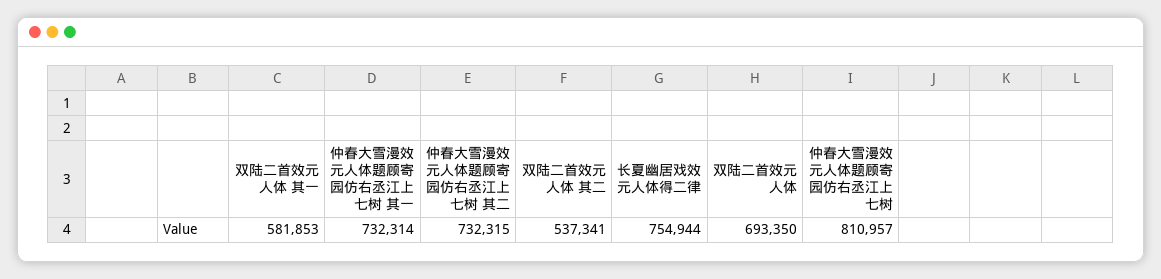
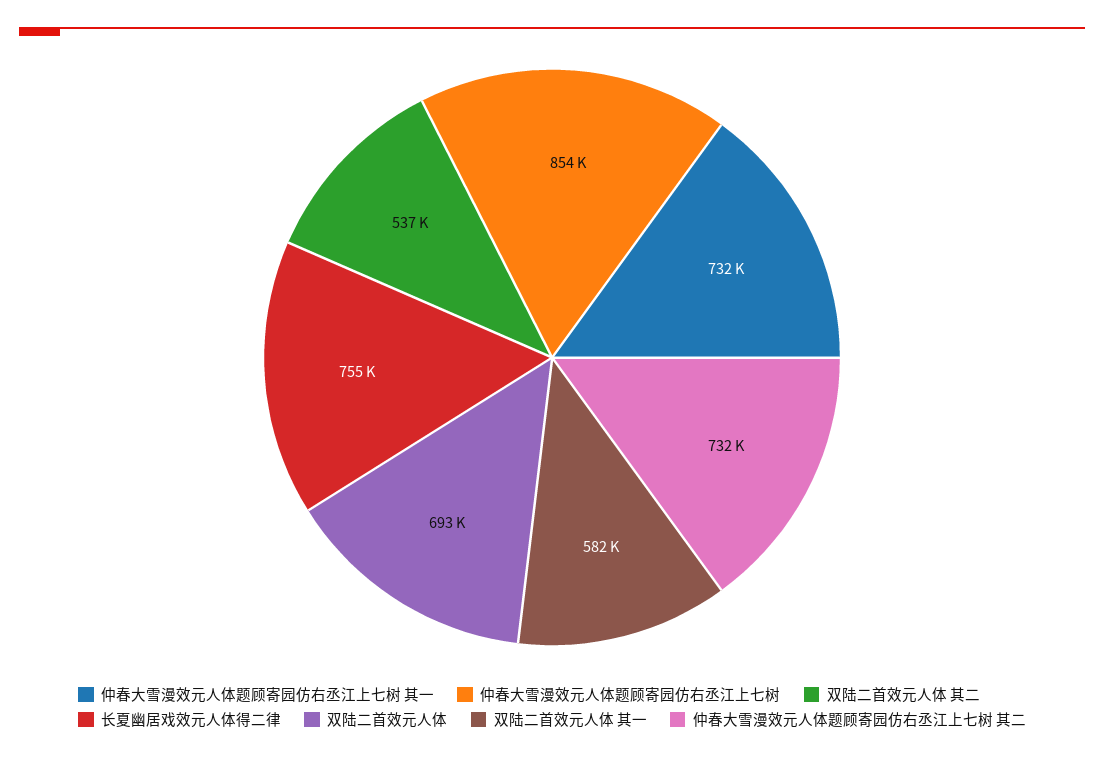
仲春大雪漫效元人体题顾寄园仿右丞江上七树: 810957 -> 854000

